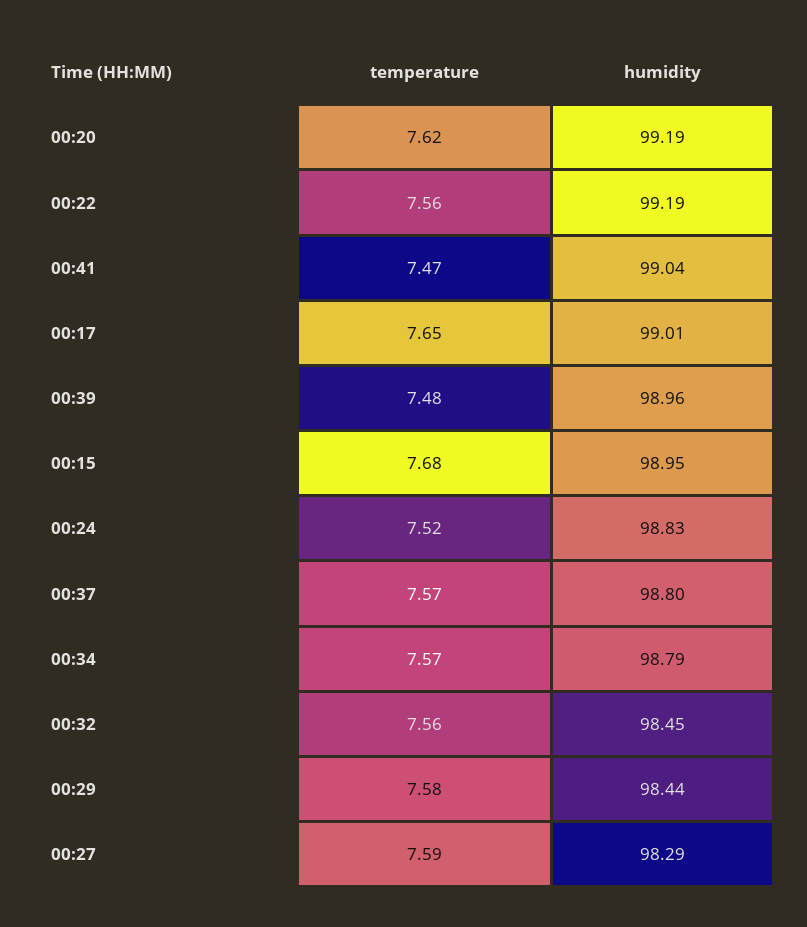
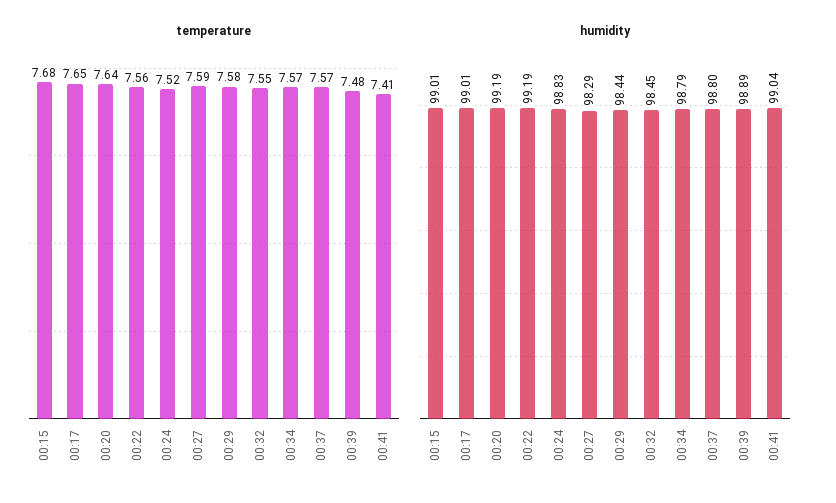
temperature, 00:20: 7.62 -> 7.64
temperature, 00:41: 7.47 -> 7.41
humidity, 00:39: 98.96 -> 98.89
humidity, 00:15: 98.95 -> 99.01
temperature, 00:32: 7.56 -> 7.55

